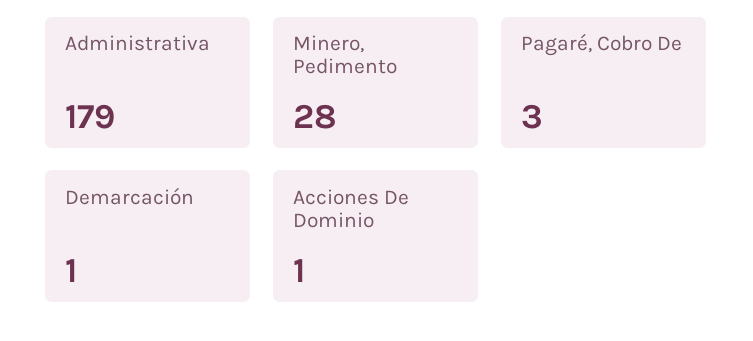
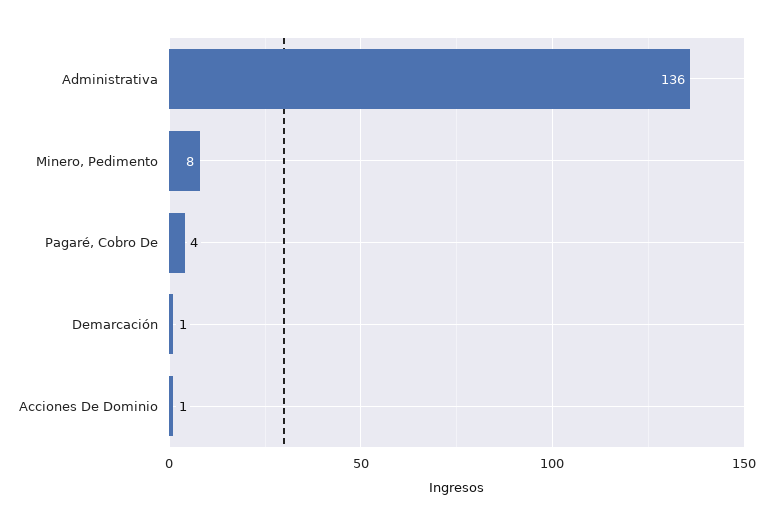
Administrativa: 179 -> 136
Minero, Pedimento: 28 -> 8
Pagaré, Cobro De: 3 -> 4

